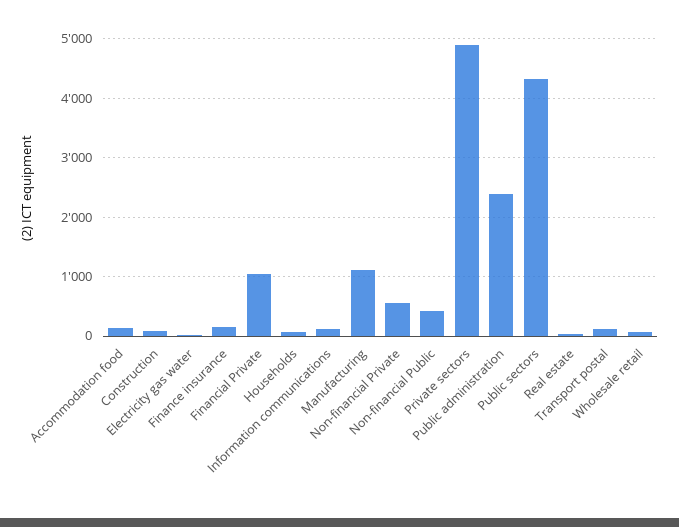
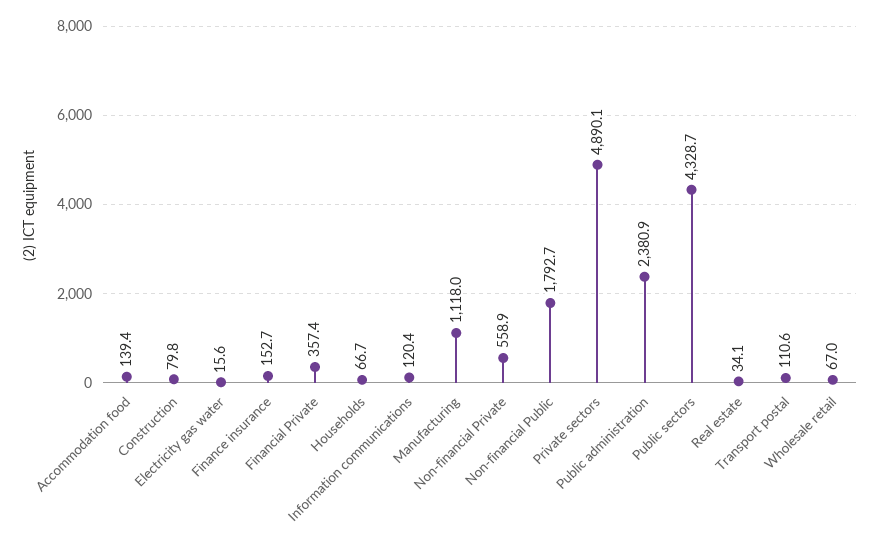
Financial Private: 1000 -> 357.4
Non-financial Public: 400 -> 1792.7

